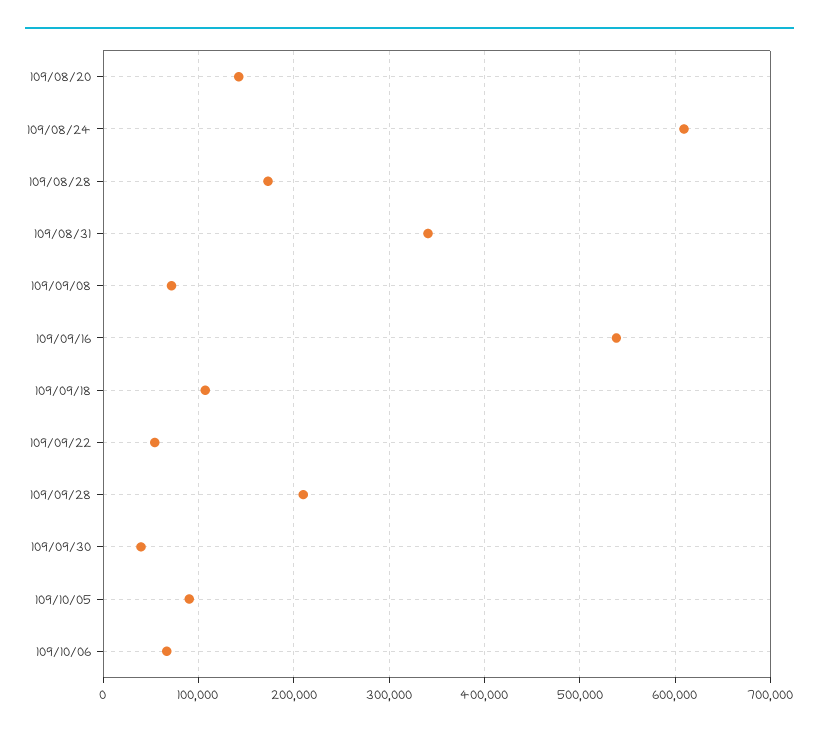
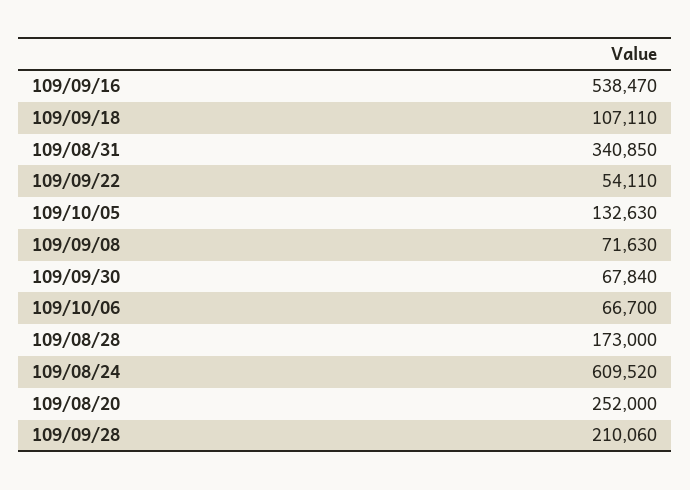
109/08/20: 140000 -> 252000
109/09/30: 40000 -> 67840
109/10/05: 90000 -> 132630

